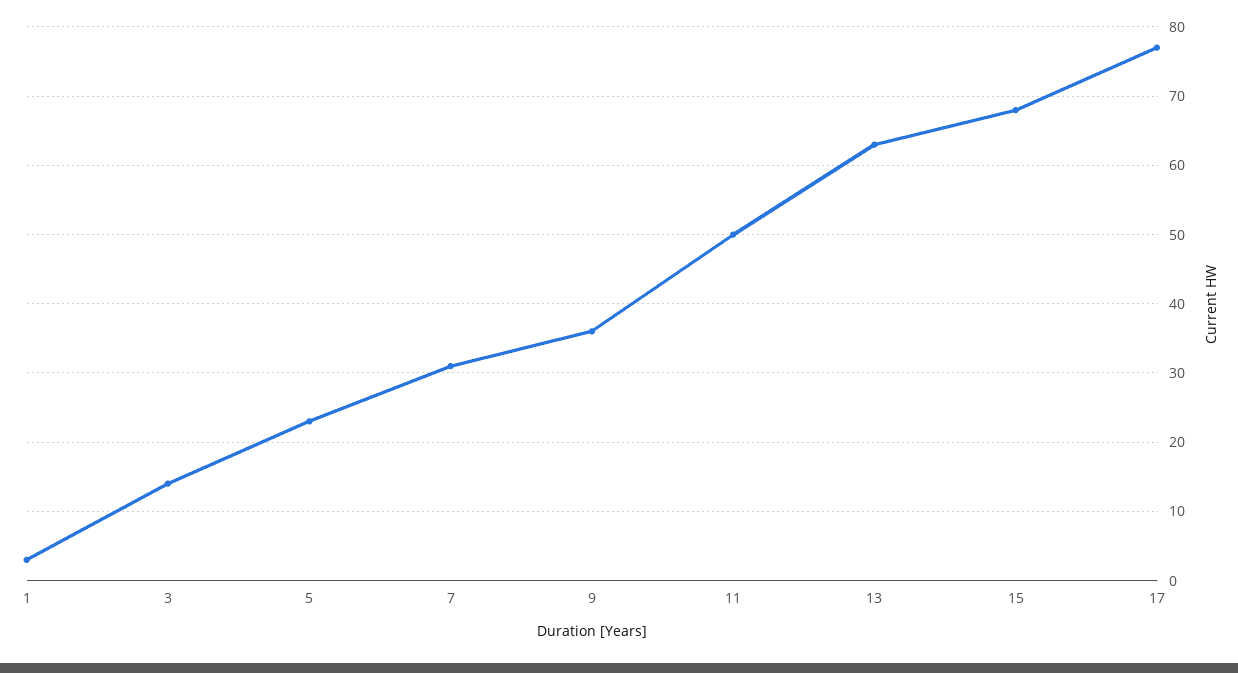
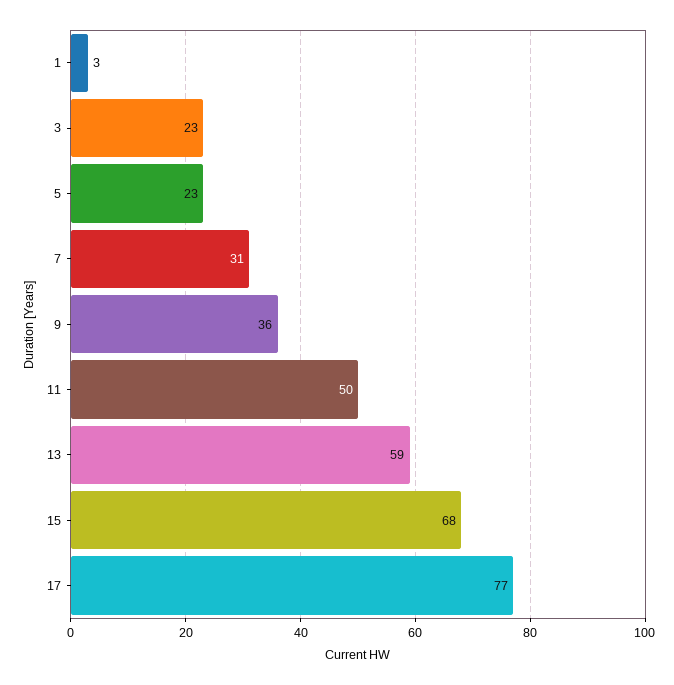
3: 14 -> 23
13: 63 -> 59

